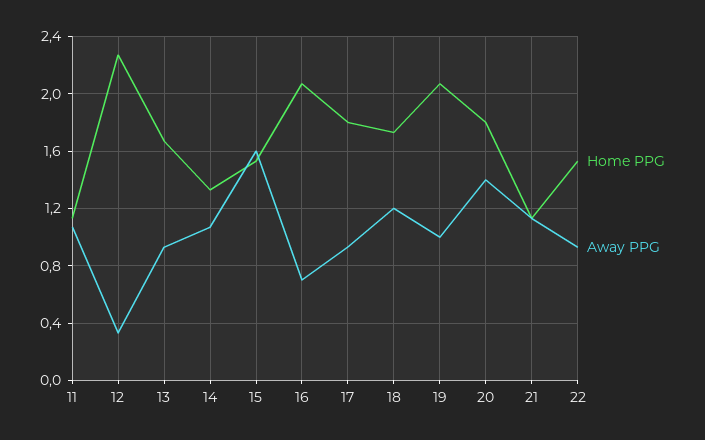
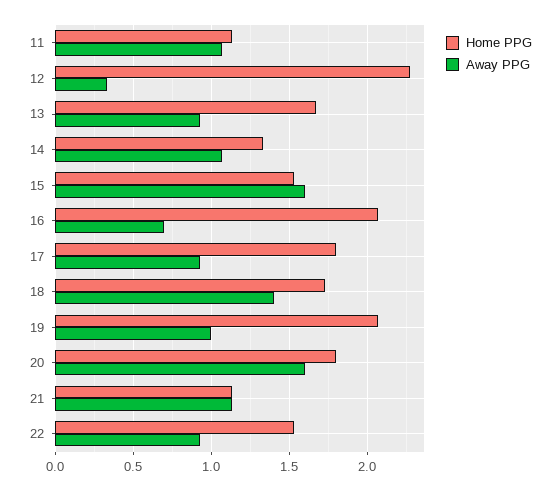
Away PPG, 18: 1.2 -> 1.4
Away PPG, 20: 1.4 -> 1.6

